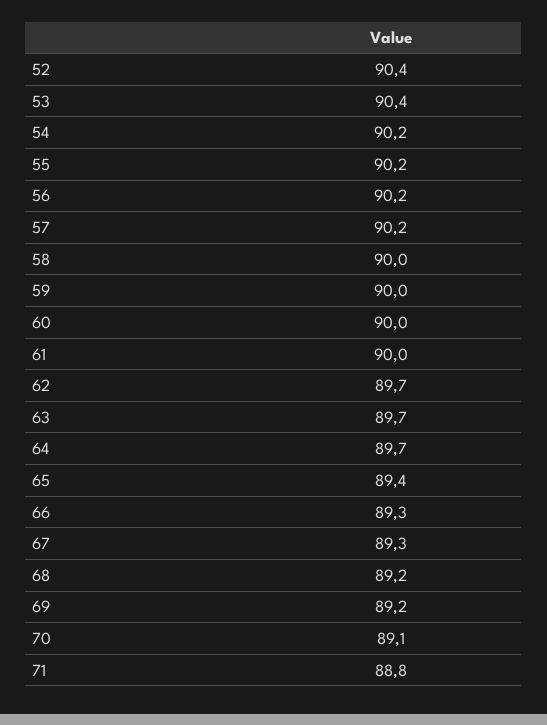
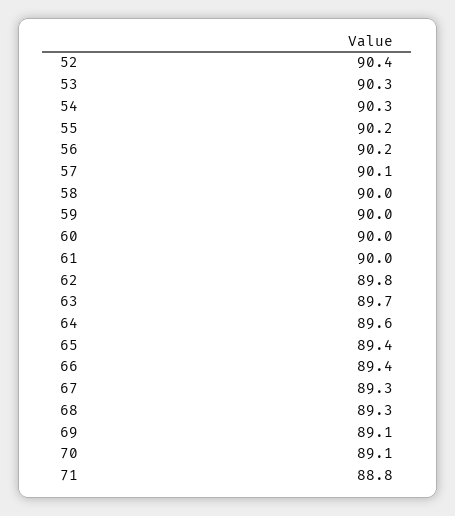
53: 90.4 -> 90.3
54: 90.2 -> 90.3
57: 90.2 -> 90.1
62: 89.7 -> 89.8
64: 89.7 -> 89.6
66: 89.3 -> 89.4
68: 89.2 -> 89.3
69: 89.2 -> 89.1

